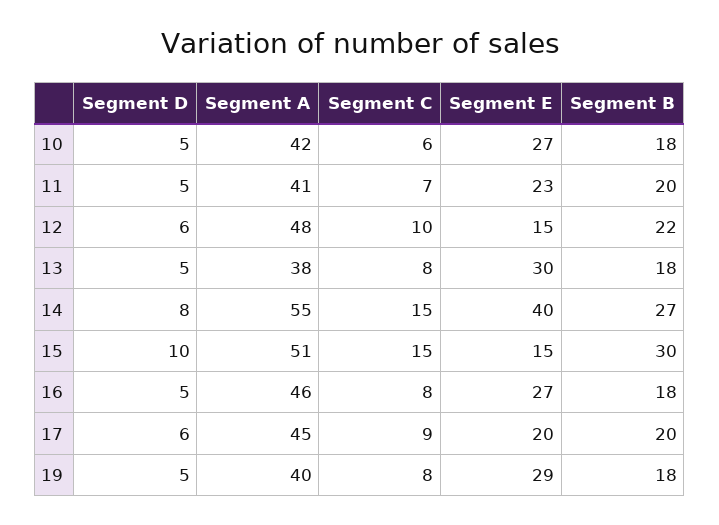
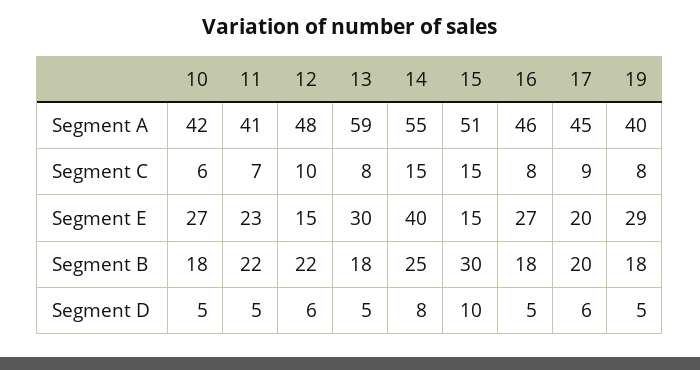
Segment B, 11: 20 -> 22
Segment A, 13: 38 -> 59
Segment B, 14: 27 -> 25

